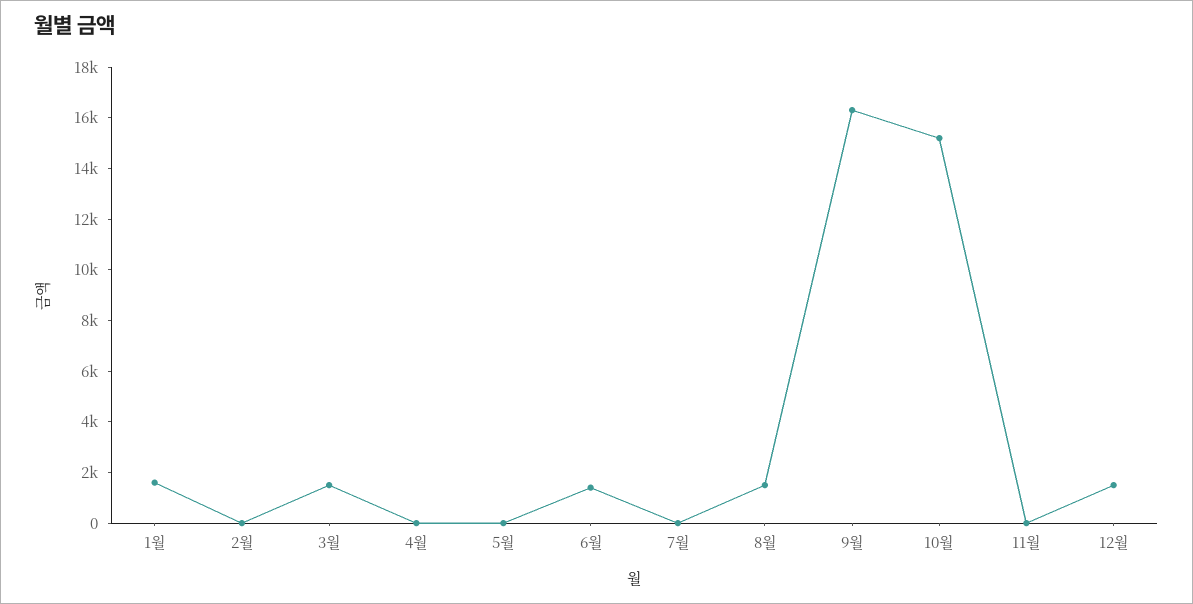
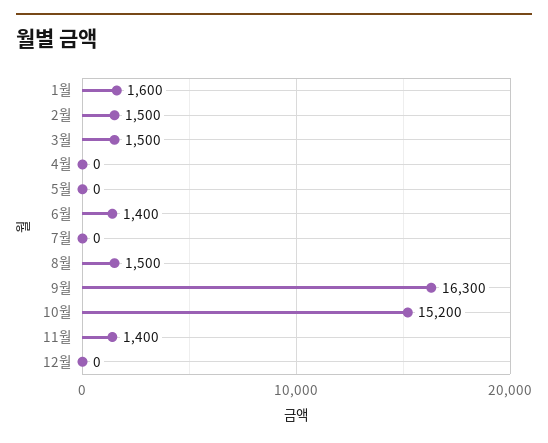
2월: 0 -> 1500
11월: 0 -> 1400
12월: 1500 -> 0

